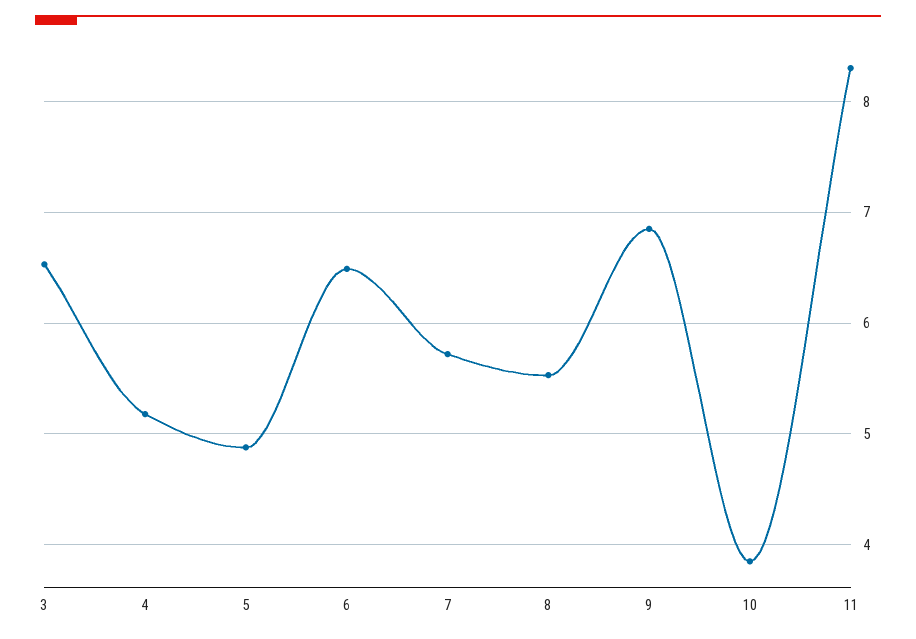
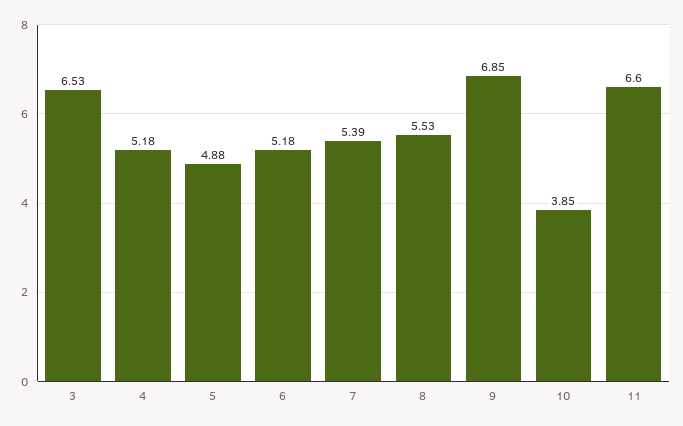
6: 6.5 -> 5.18
7: 5.7 -> 5.39
11: 8.3 -> 6.6

